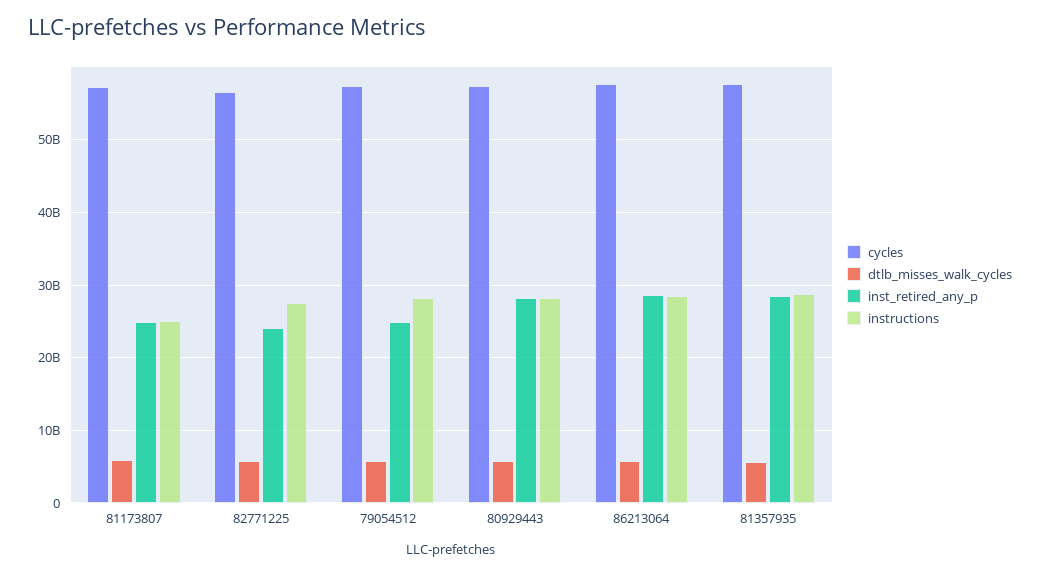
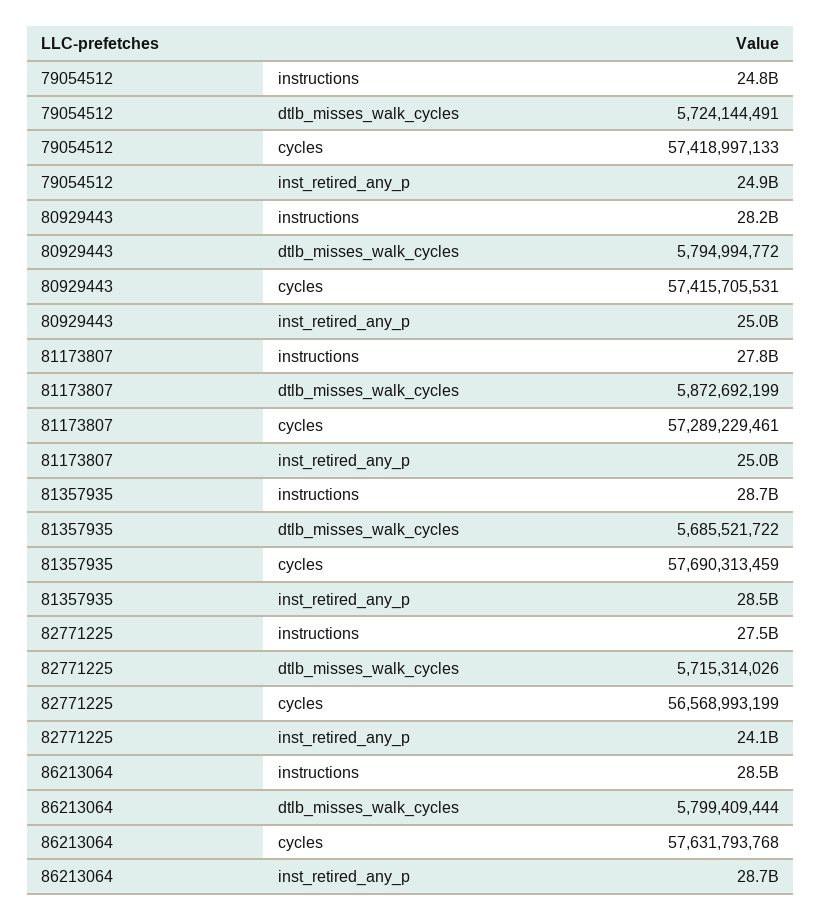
instructions, 81173807: 25000000000 -> 27800000000
instructions, 79054512: 28000000000 -> 24800000000
inst_retired_any_p, 80929443: 28000000000 -> 25000000000

